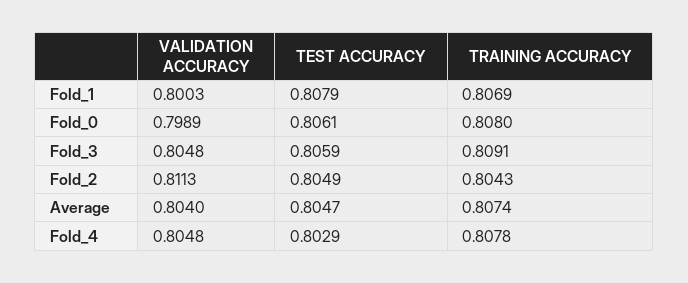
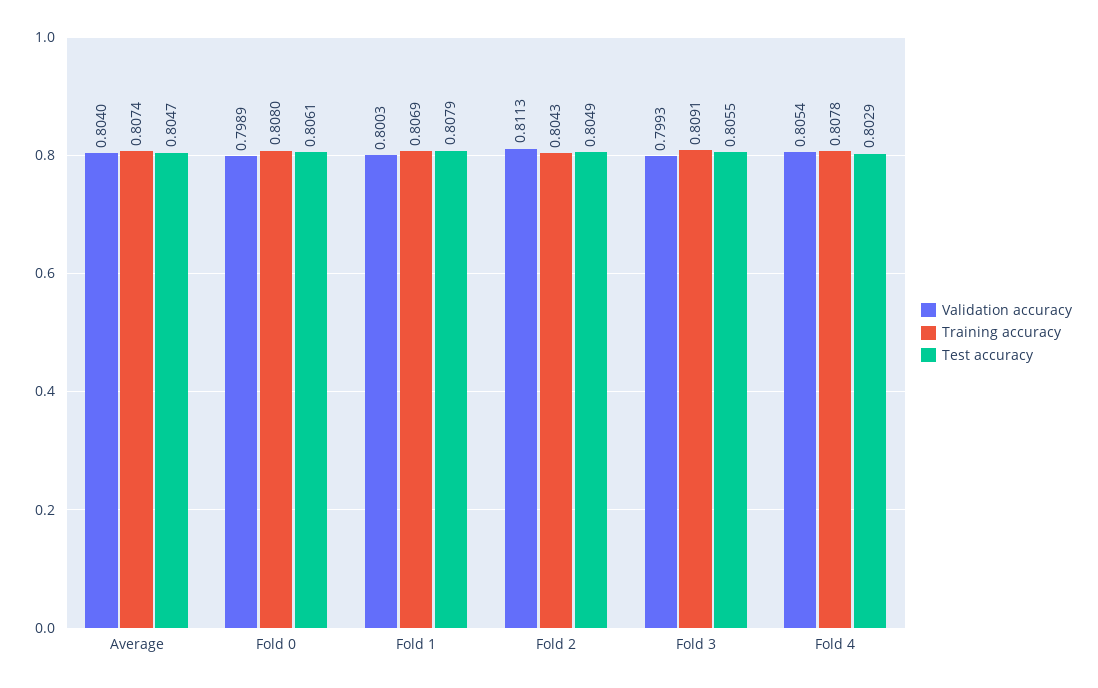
VALIDATION ACCURACY, Fold_3: 0.8048 -> 0.7993
TEST ACCURACY, Fold_3: 0.8059 -> 0.8055
VALIDATION ACCURACY, Fold_4: 0.8048 -> 0.8054

